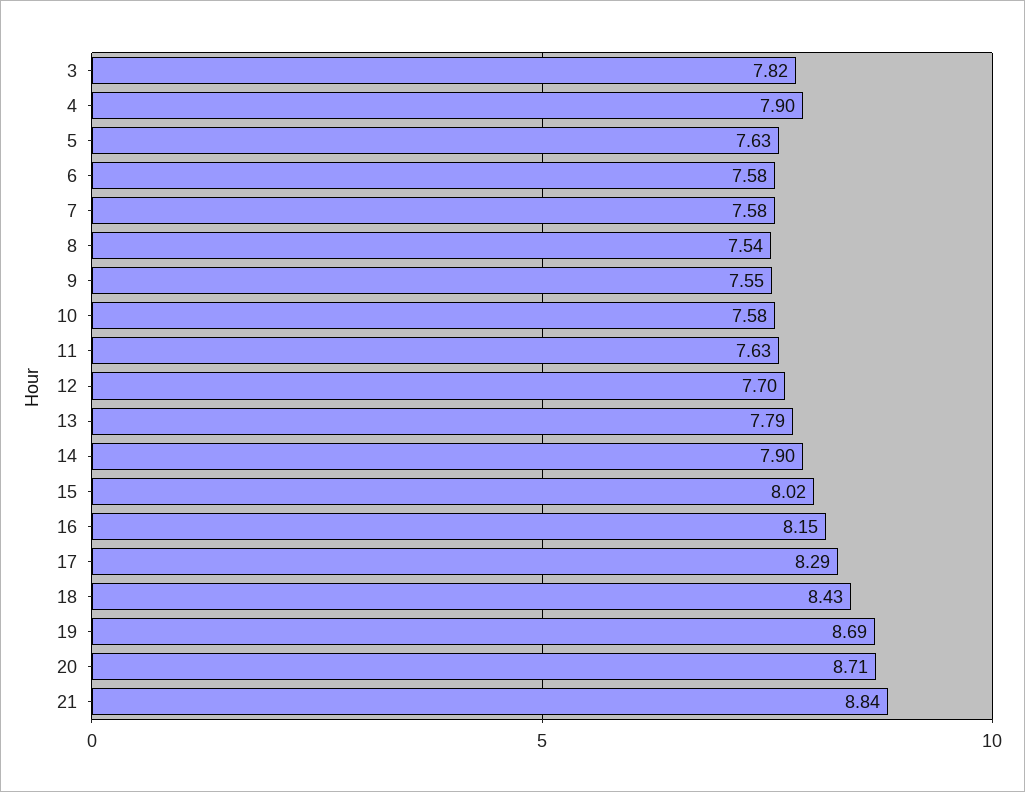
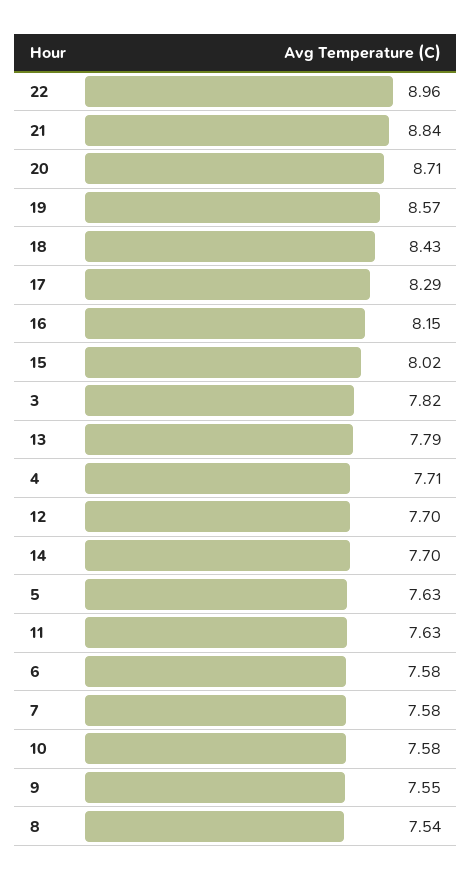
4: 7.9 -> 7.71
14: 7.9 -> 7.7
19: 8.69 -> 8.57
22: none -> 8.96

